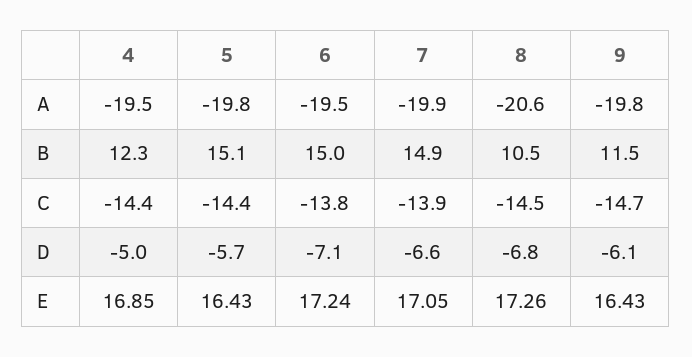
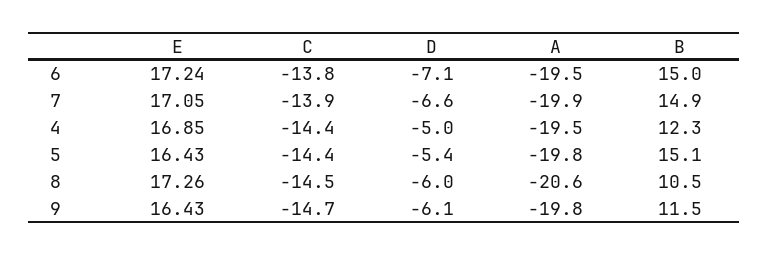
5, D: -5.7 -> -5.4
8, D: -6.8 -> -6

